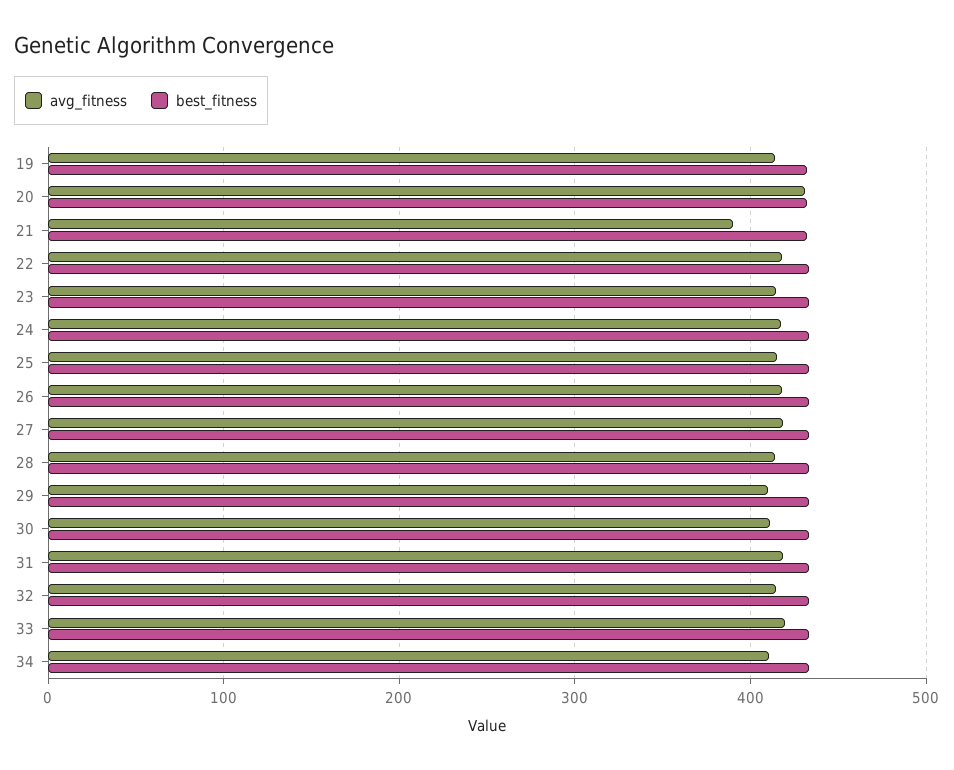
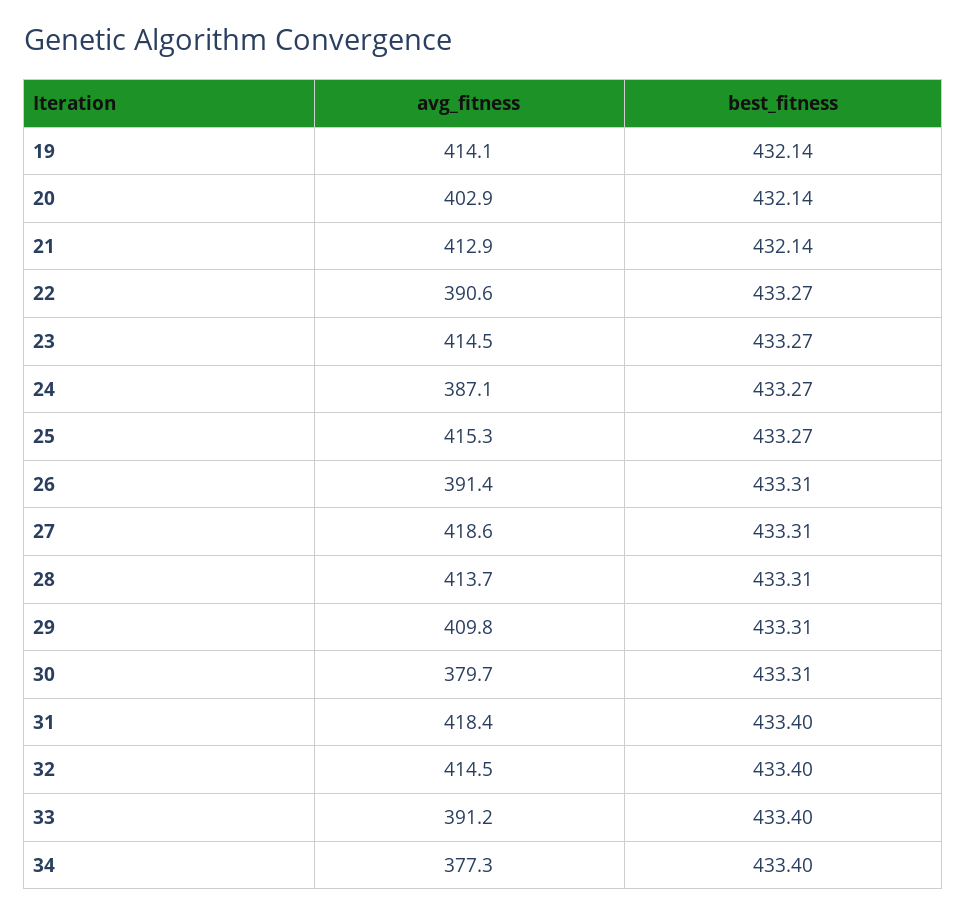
avg_fitness, 20: 430 -> 402.9
avg_fitness, 21: 390 -> 412.9
avg_fitness, 22: 420 -> 390.6
avg_fitness, 24: 420 -> 387.1
avg_fitness, 26: 420 -> 391.4
avg_fitness, 30: 410 -> 379.7
avg_fitness, 33: 420 -> 391.2
avg_fitness, 34: 410 -> 377.3

